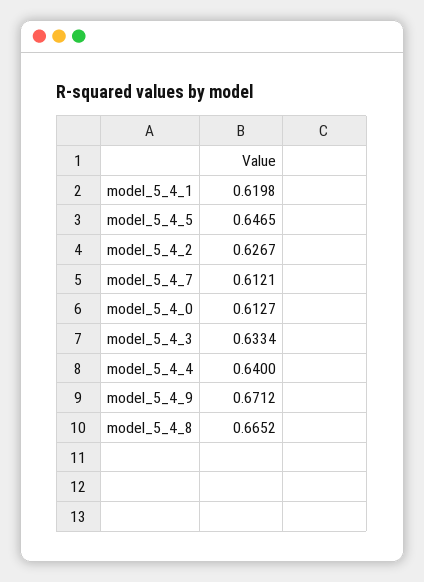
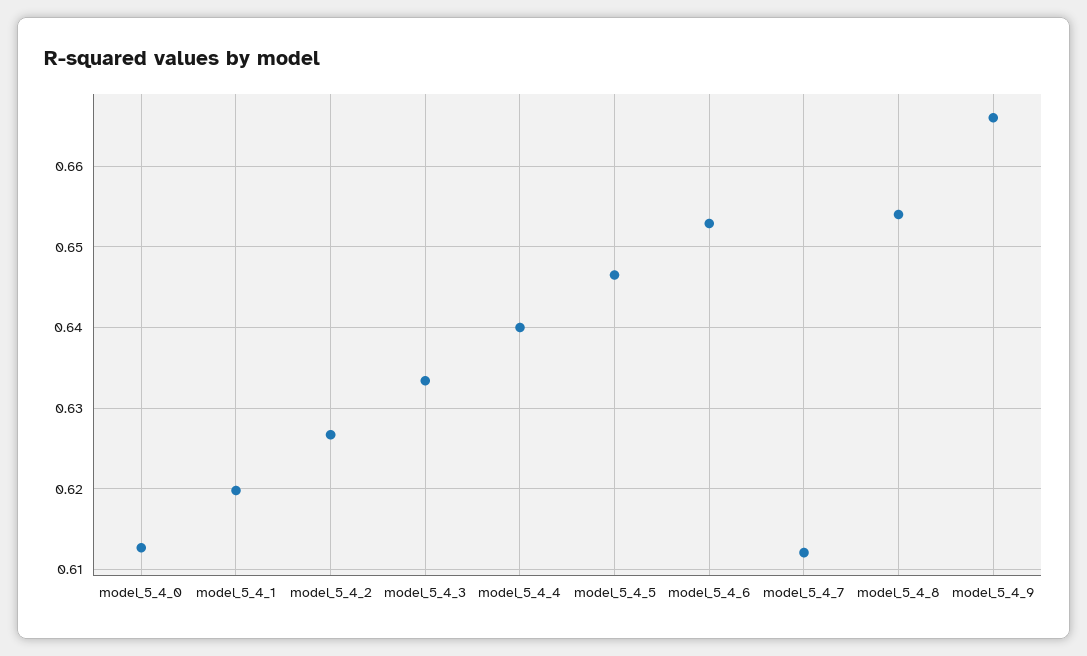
model_5_4_9: 0.6712 -> 0.666
model_5_4_8: 0.6652 -> 0.654
model_5_4_6: none -> 0.653

